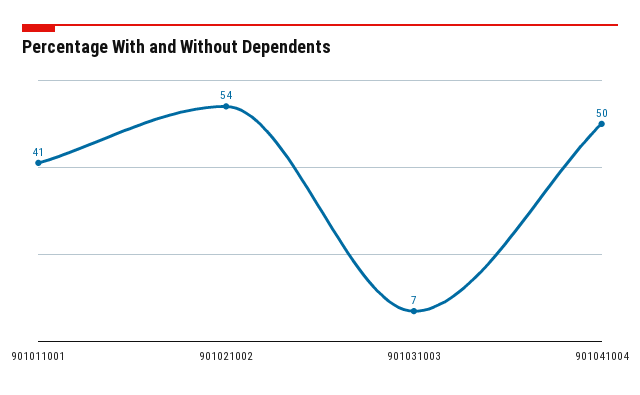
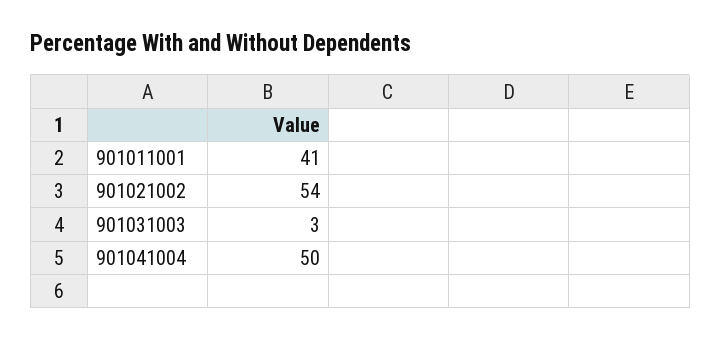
901031003: 7 -> 3

